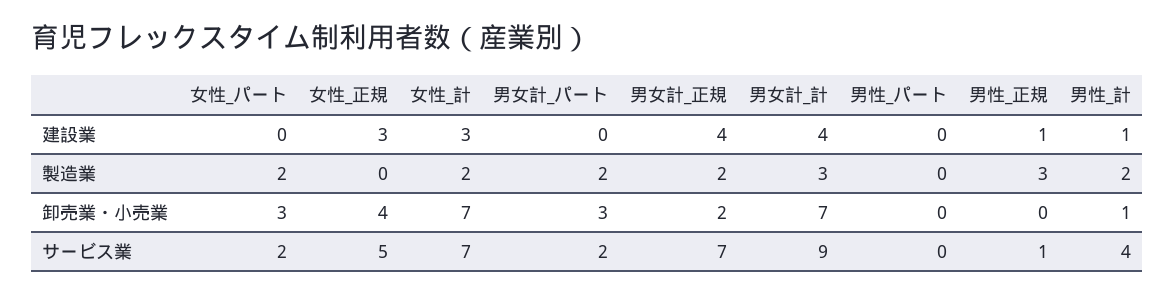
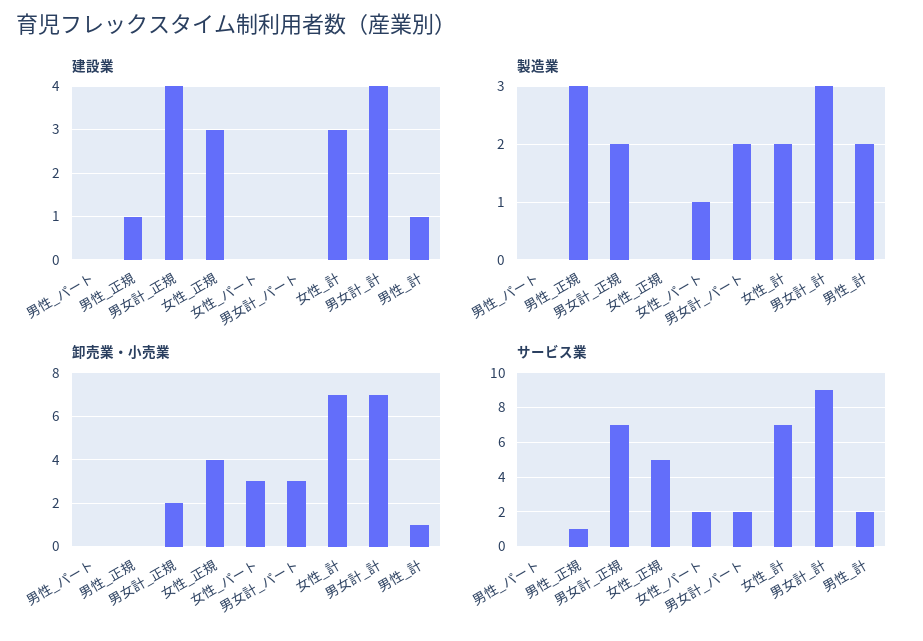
製造業, 女性_パート: 2 -> 1
サービス業, 男性_計: 4 -> 2

